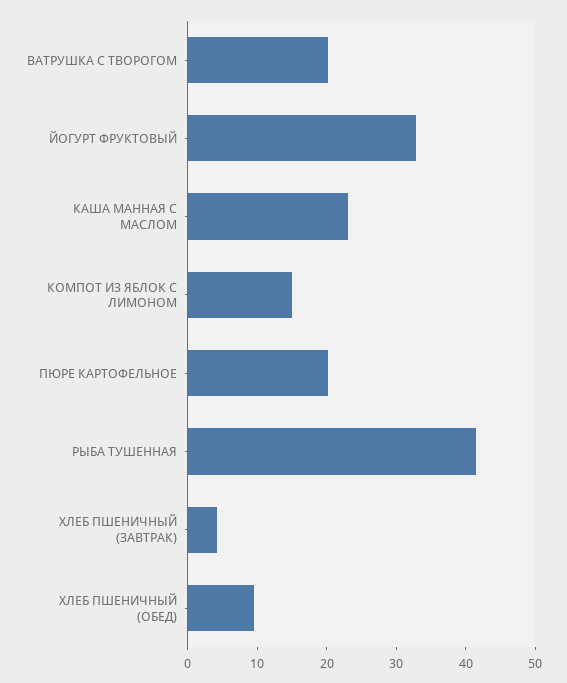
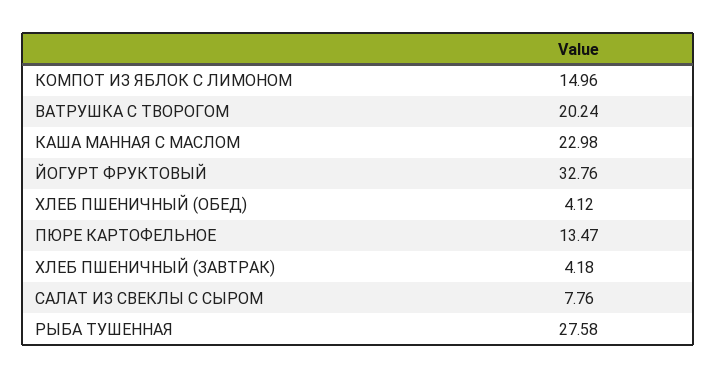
ПЮРЕ КАРТОФЕЛЬНОЕ: 20 -> 13.47
РЫБА ТУШЕННАЯ: 42 -> 27.58
ХЛЕБ ПШЕНИЧНЫЙ (ОБЕД): 10 -> 4.12
САЛАТ ИЗ СВЕКЛЫ С СЫРОМ: none -> 7.76

